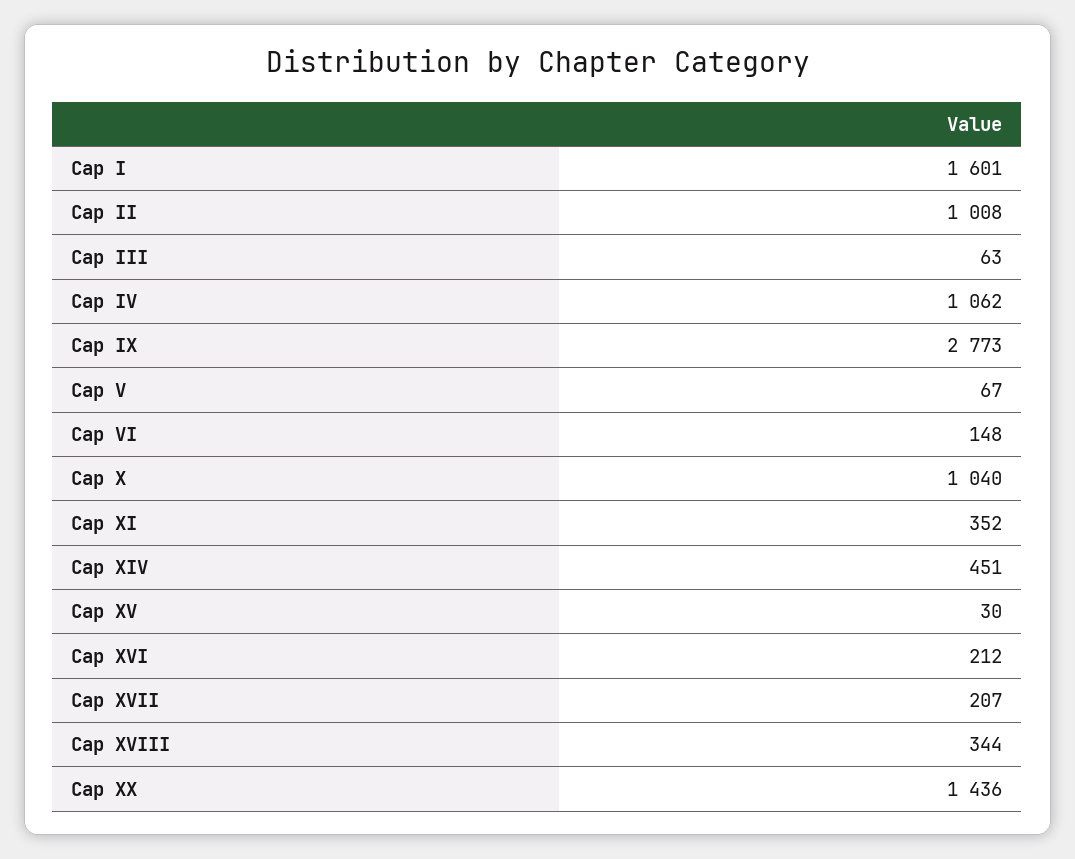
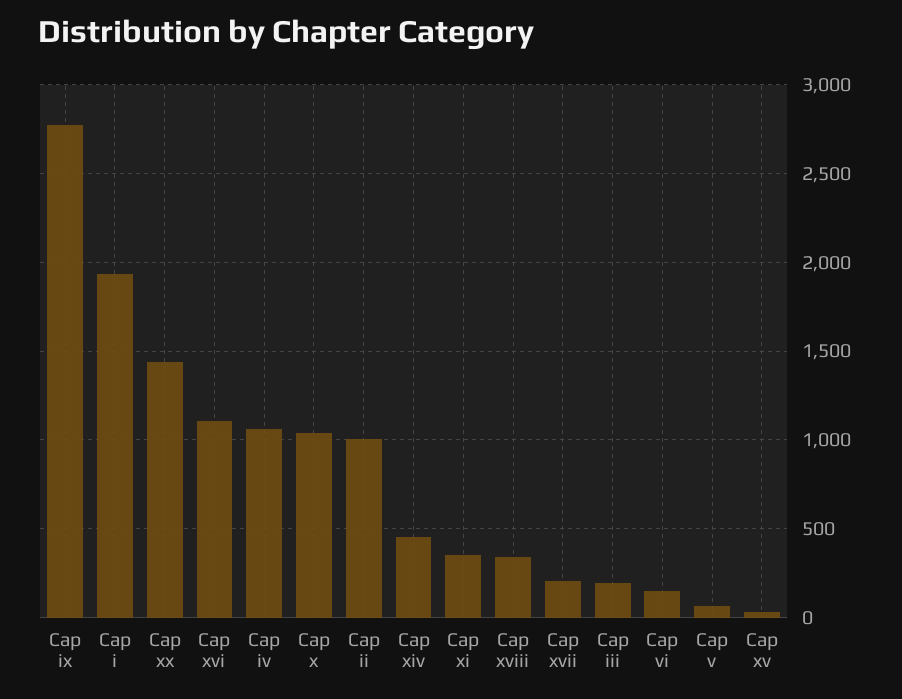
Cap I: 1601 -> 1950
Cap III: 63 -> 200
Cap XVI: 212 -> 1100

